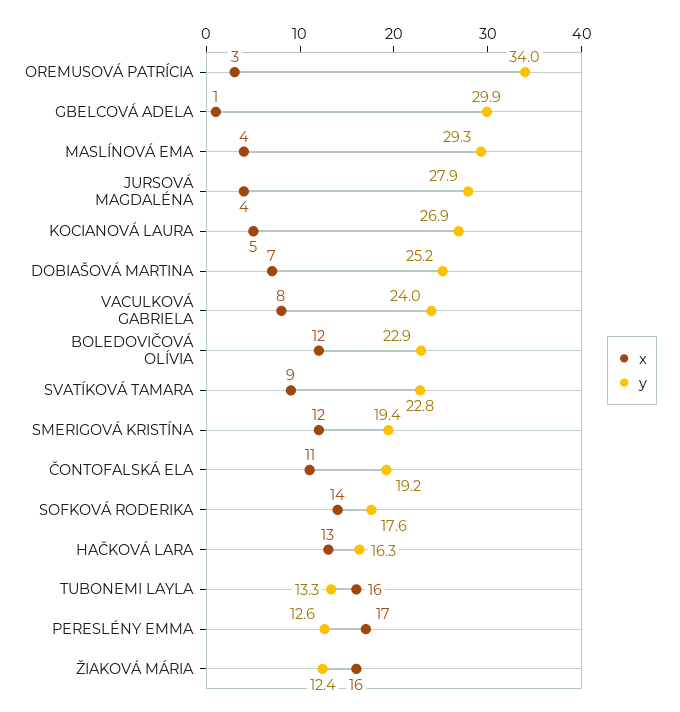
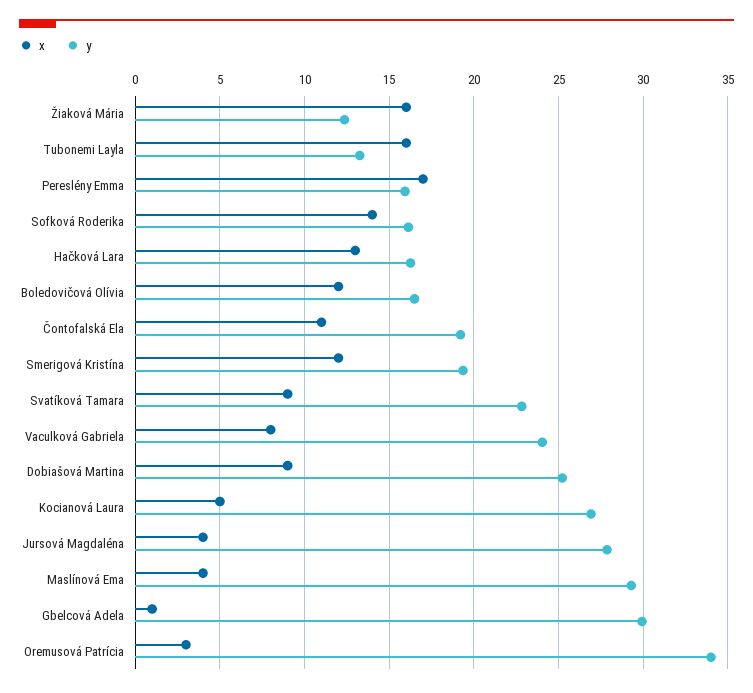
x, DOBIAŠOVÁ MARTINA: 7 -> 9
y, BOLEDOVIČOVÁ OLÍVIA: 22.9 -> 16.5
y, SOFKOVÁ RODERIKA: 17.6 -> 16
y, PERESLÉNY EMMA: 12.6 -> 16

